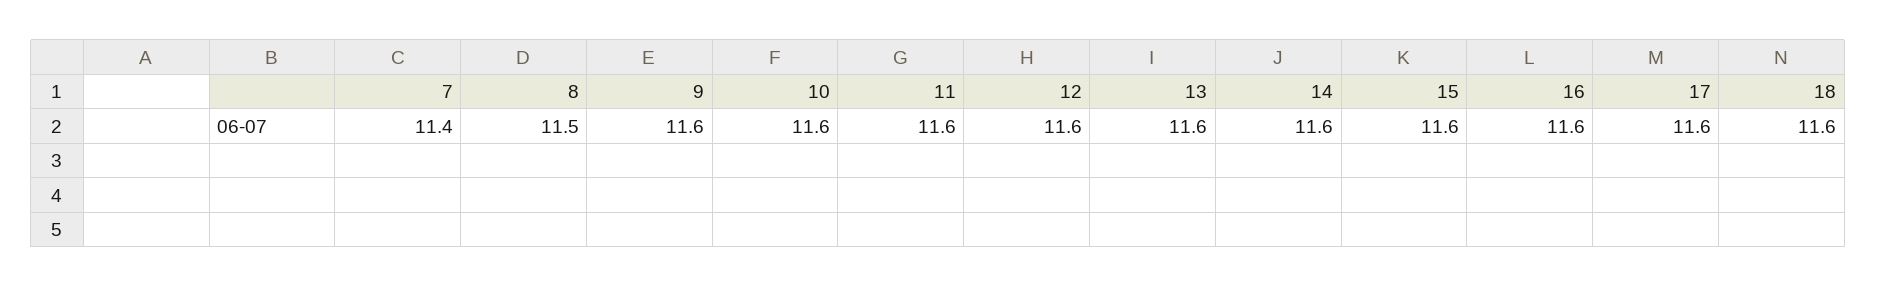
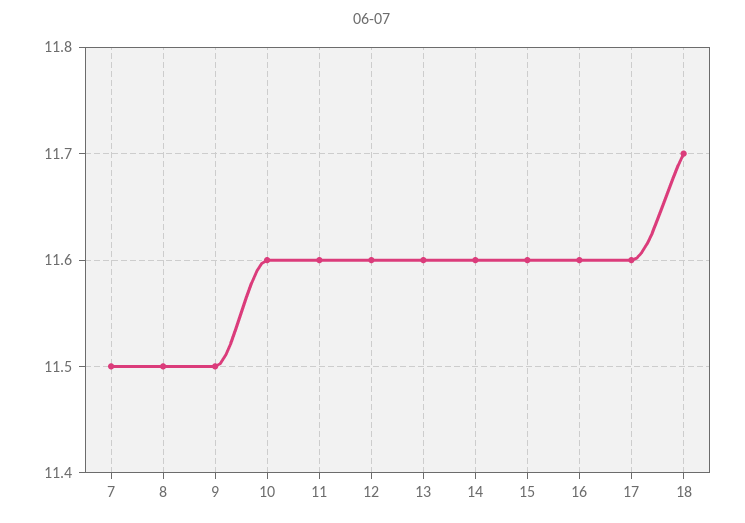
7: 11.4 -> 11.5
9: 11.6 -> 11.5
18: 11.6 -> 11.7

